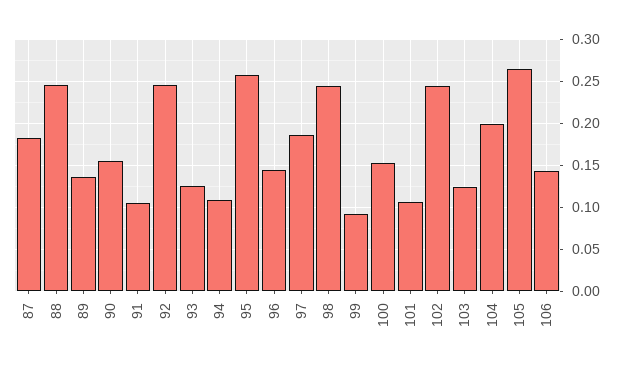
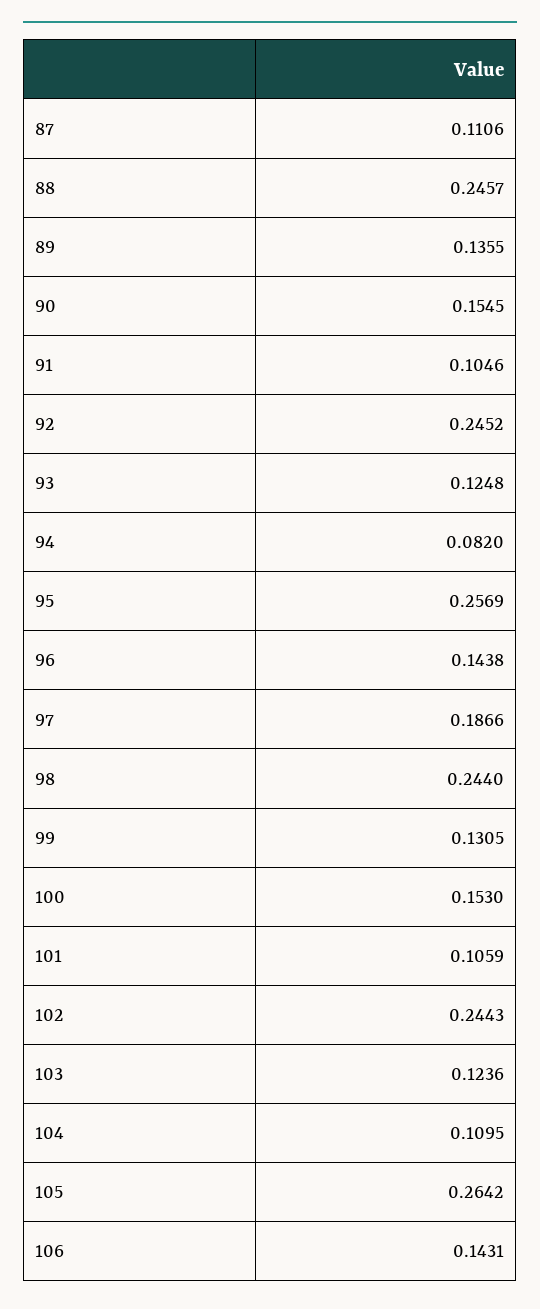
87: 0.18 -> 0.1106
94: 0.11 -> 0.082
99: 0.09 -> 0.1305
104: 0.2 -> 0.1095

